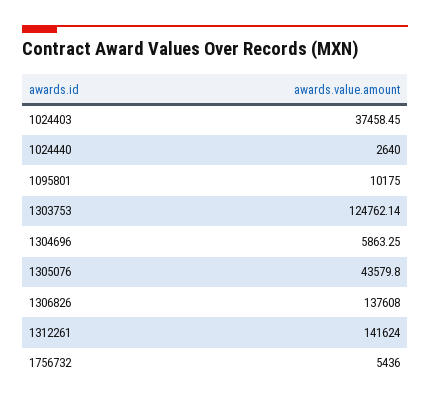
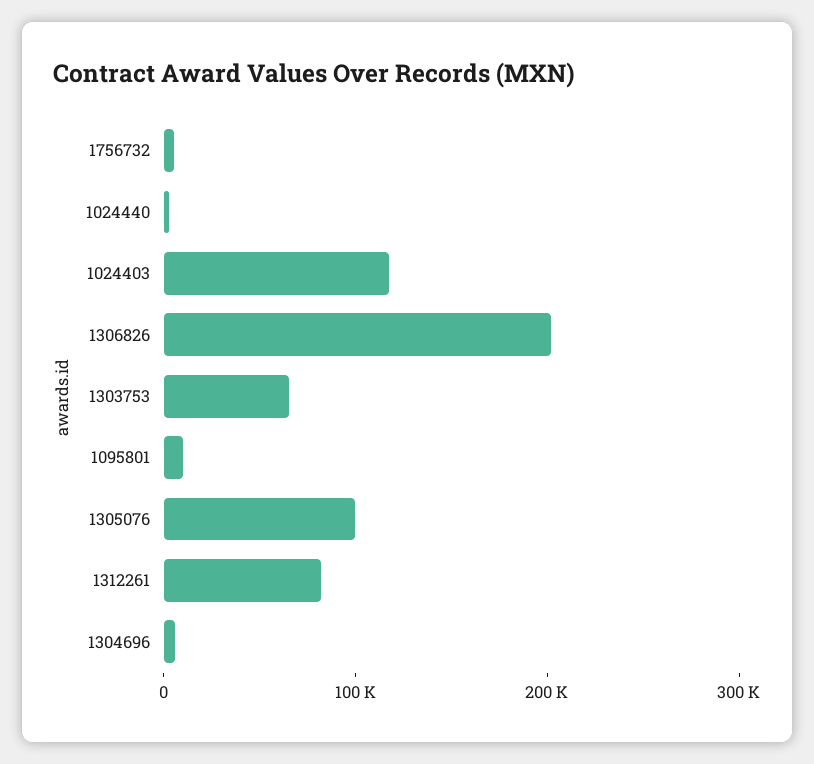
1024403: 37458.45 -> 120000
1303753: 124762.14 -> 60000
1305076: 43579.8 -> 100000
1306826: 137608 -> 200000
1312261: 141624 -> 80000

